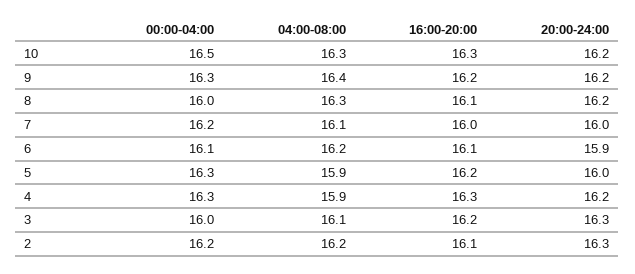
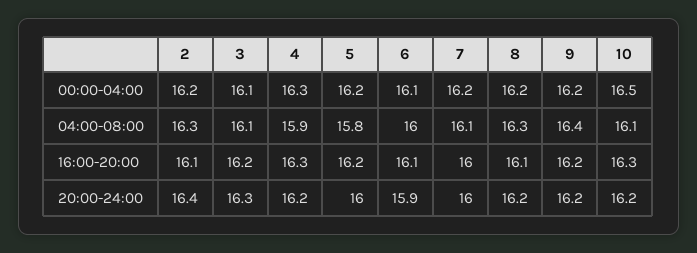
04:00-08:00, 10: 16.3 -> 16.1
00:00-04:00, 9: 16.3 -> 16.2
00:00-04:00, 8: 16 -> 16.2
04:00-08:00, 6: 16.2 -> 16
00:00-04:00, 5: 16.3 -> 16.2
04:00-08:00, 5: 15.9 -> 15.8
00:00-04:00, 3: 16 -> 16.1
04:00-08:00, 2: 16.2 -> 16.3
20:00-24:00, 2: 16.3 -> 16.4

